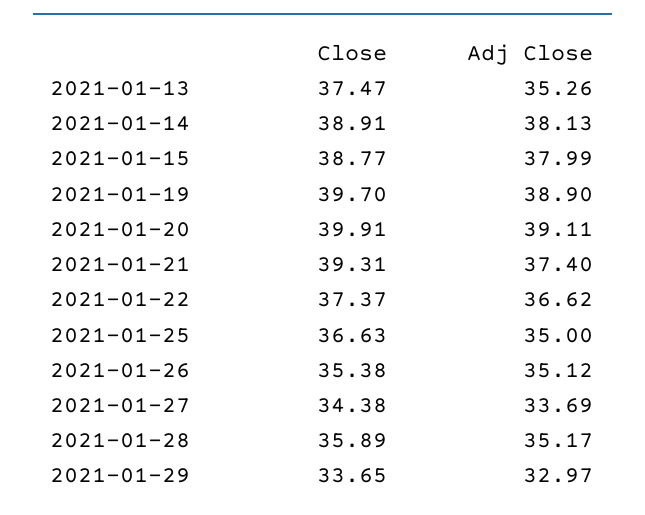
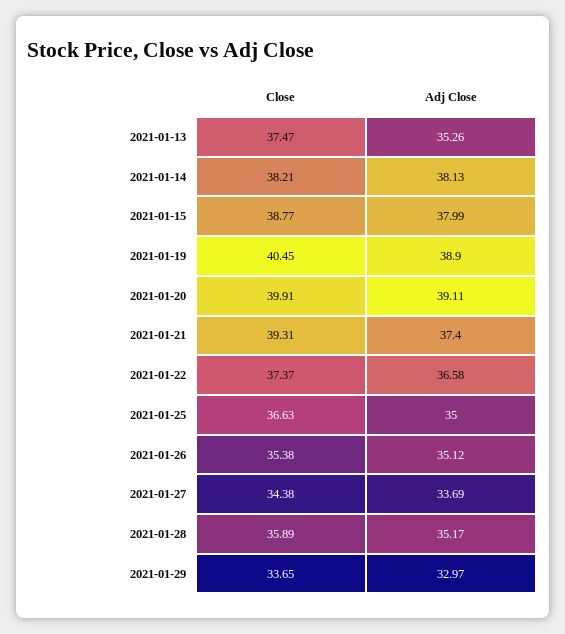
Close, 2021-01-14: 38.91 -> 38.21
Close, 2021-01-19: 39.7 -> 40.45
Adj Close, 2021-01-22: 36.62 -> 36.58

